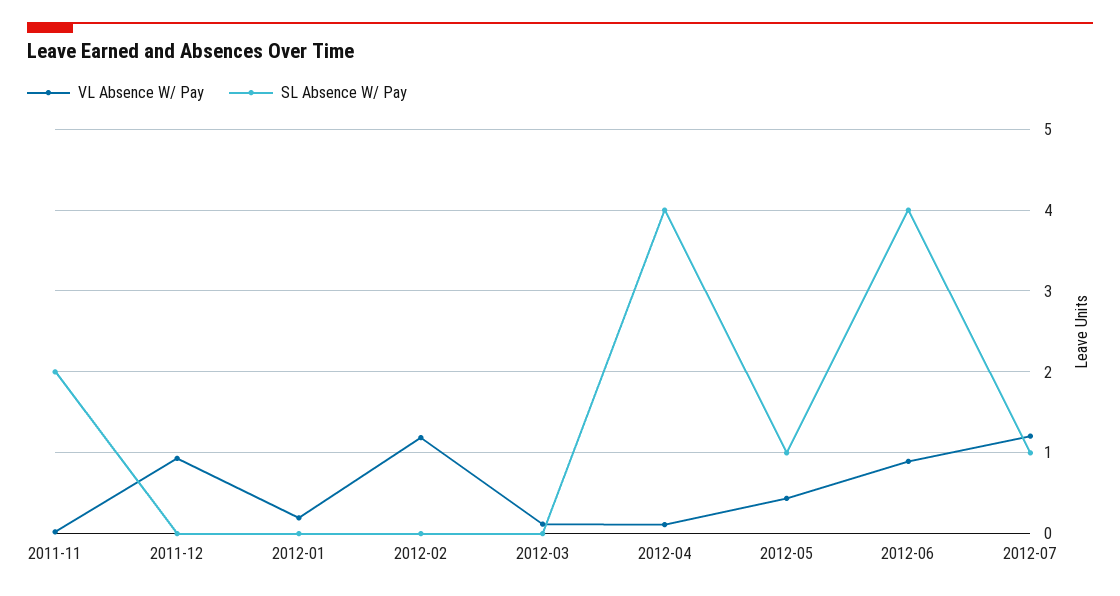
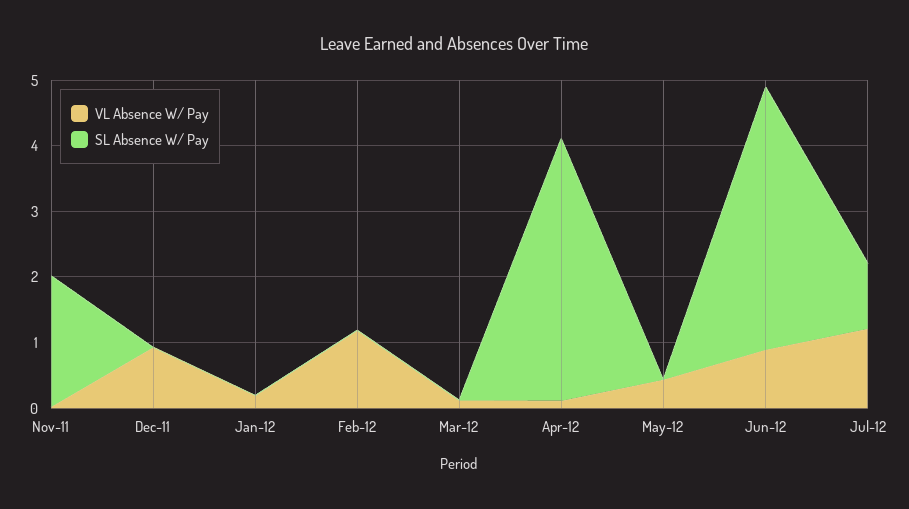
SL Absence W/ Pay, 2012-05: 1 -> 0

